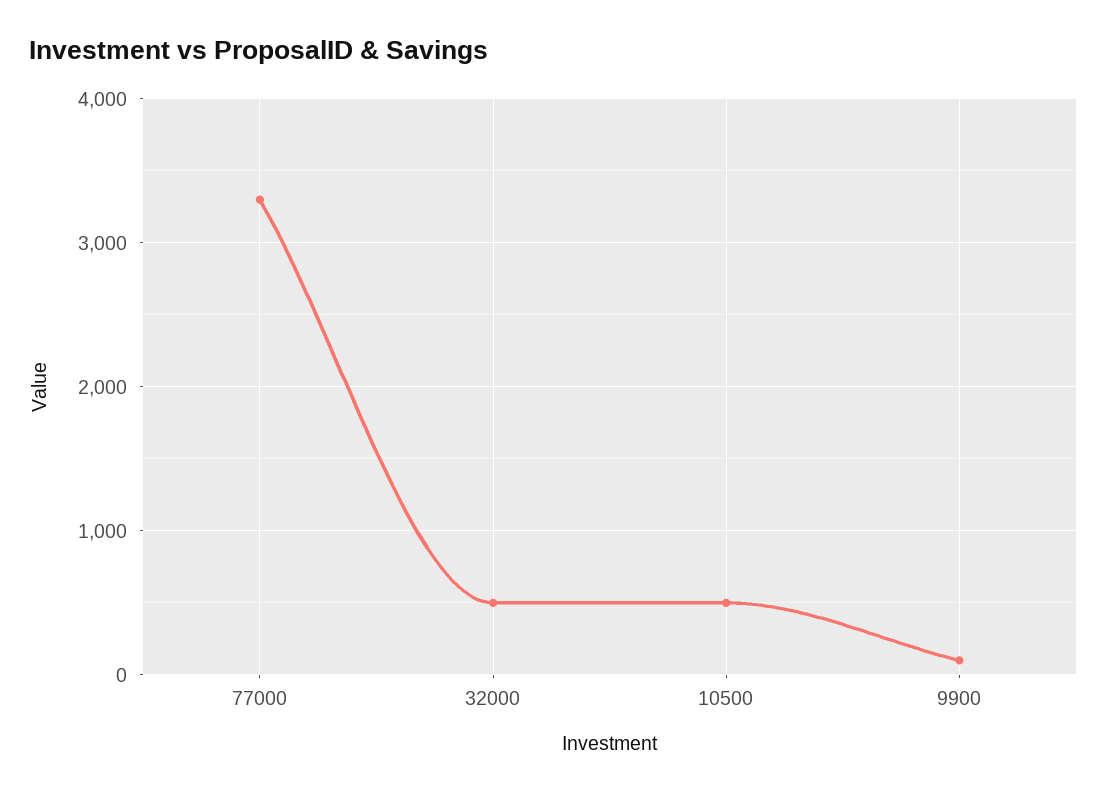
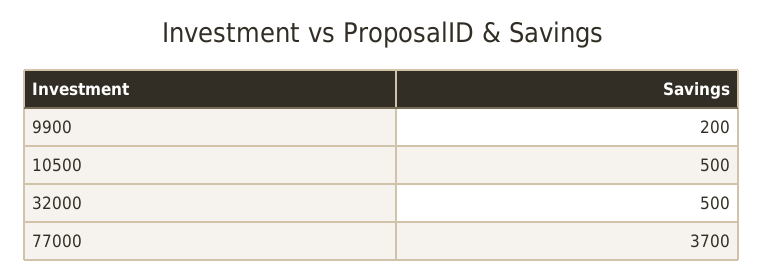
77000: 3300 -> 3700
9900: 100 -> 200

